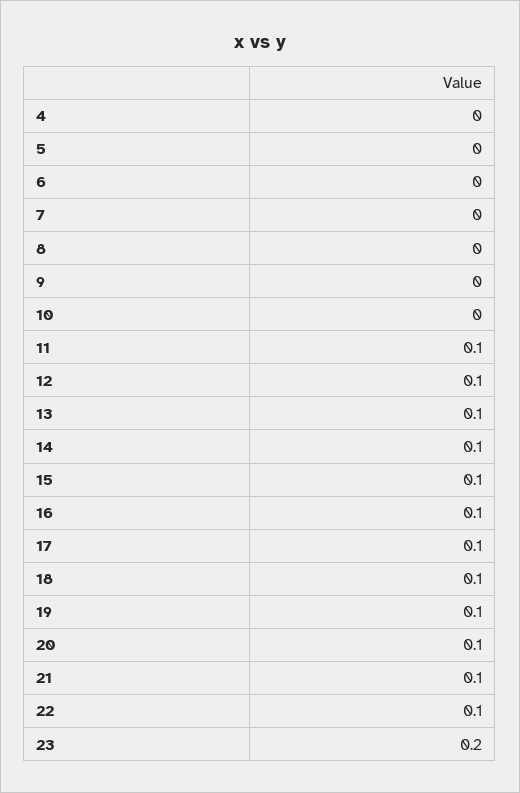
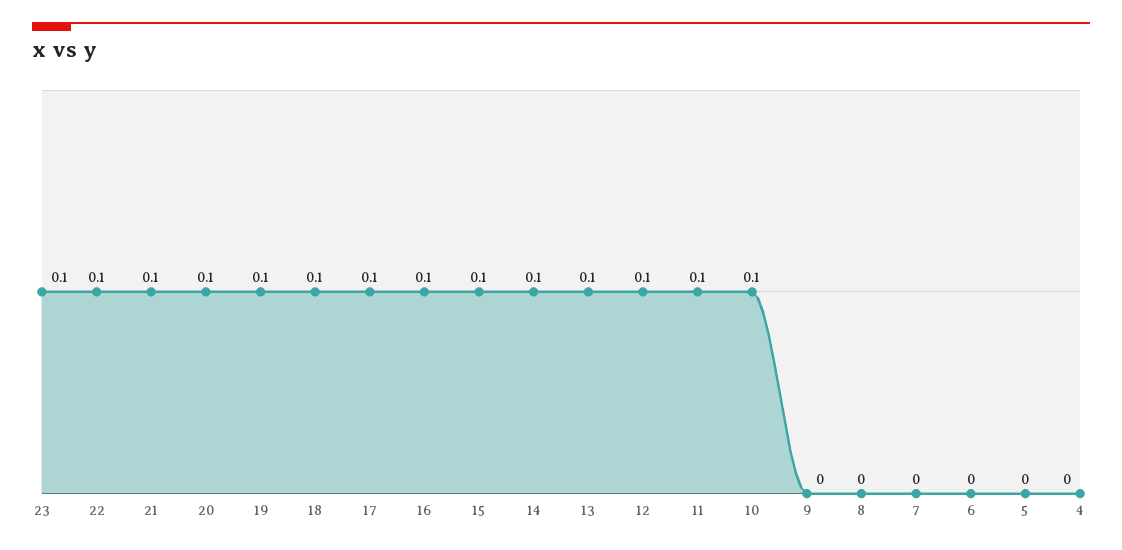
10: 0 -> 0.1
23: 0.2 -> 0.1

